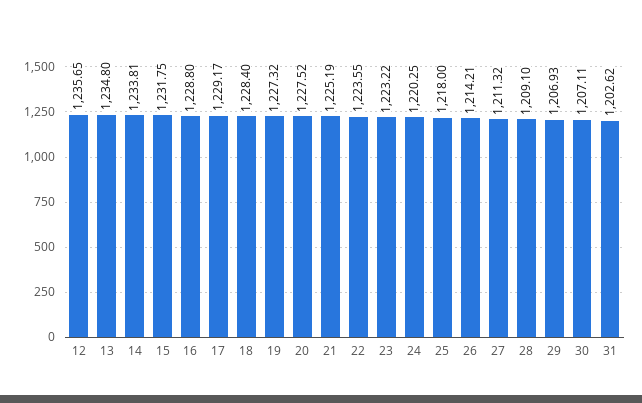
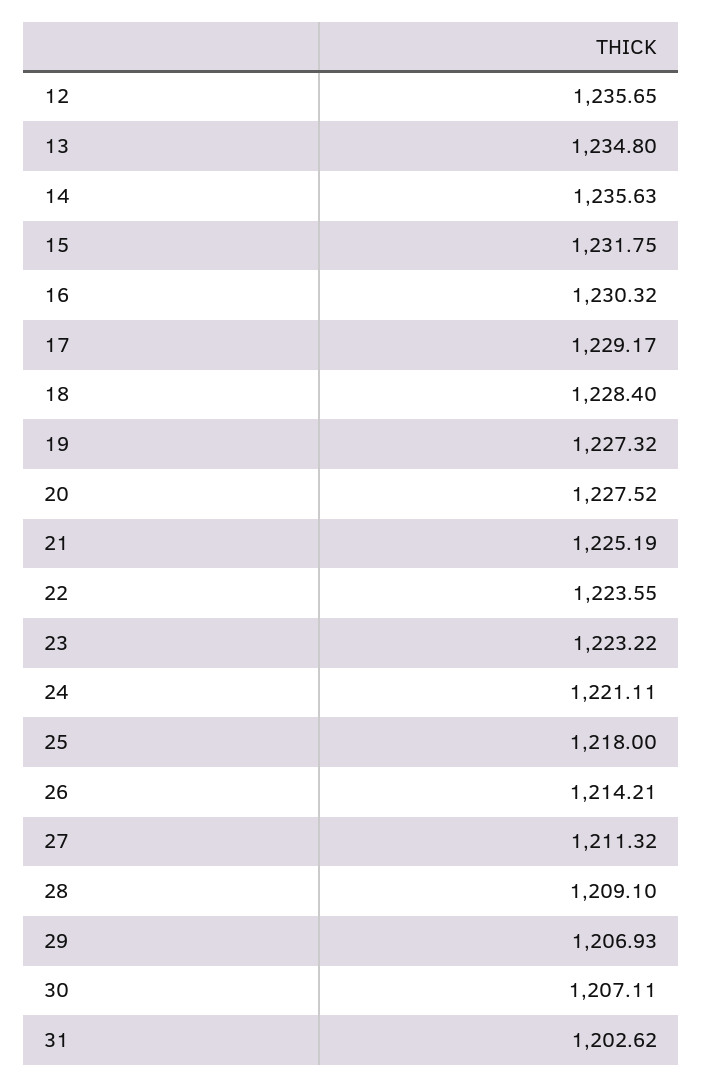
14: 1233.81 -> 1235.63
16: 1228.8 -> 1230.32
24: 1220.25 -> 1221.11

